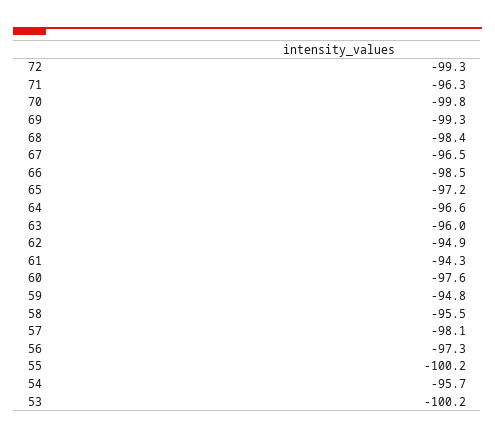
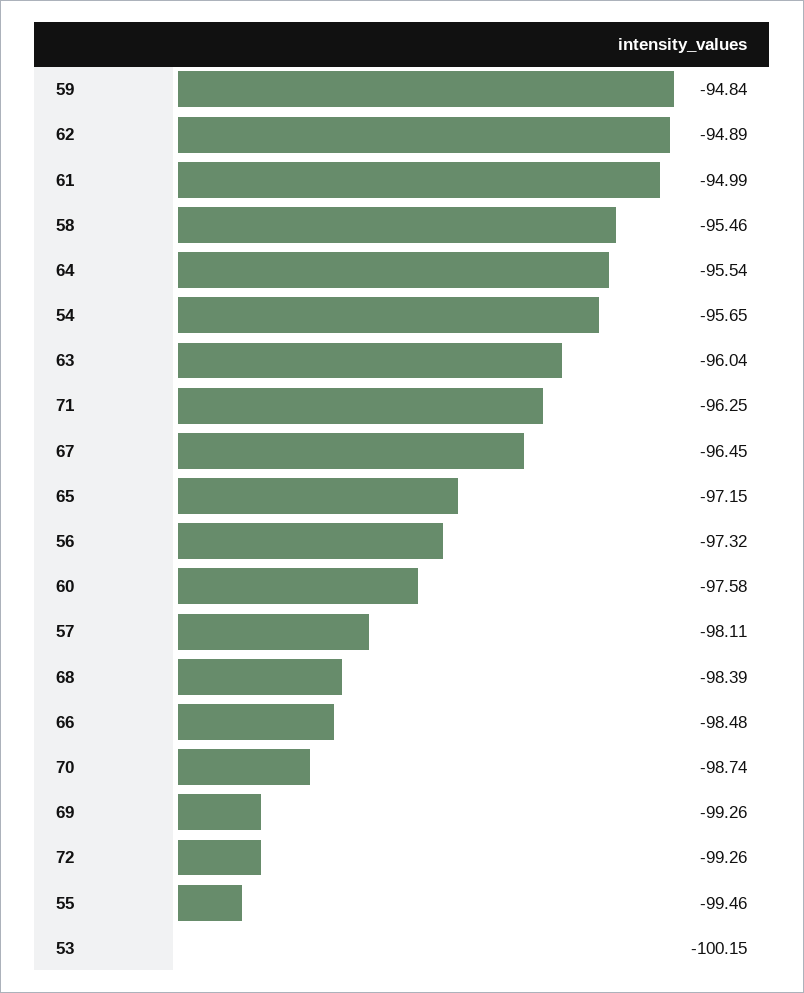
70: -99.8 -> -98.74
64: -96.6 -> -95.54
61: -94.3 -> -94.99
55: -100.2 -> -99.46

